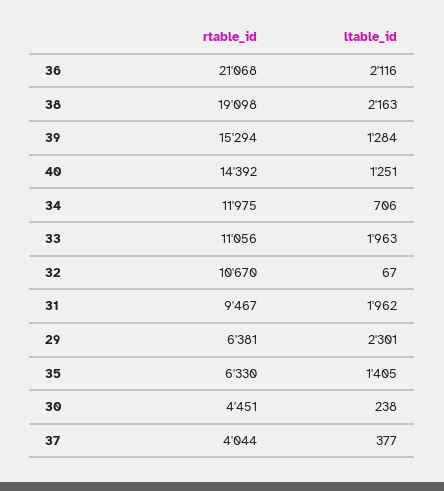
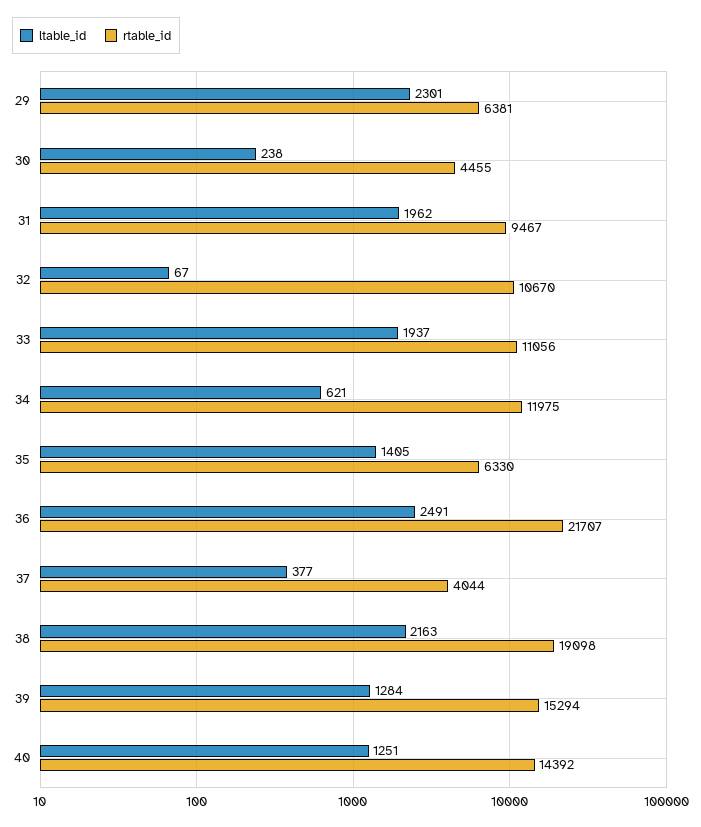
rtable_id, 36: 21068 -> 21707
ltable_id, 36: 2116 -> 2491
ltable_id, 34: 706 -> 621
ltable_id, 33: 1963 -> 1937
rtable_id, 30: 4451 -> 4455

